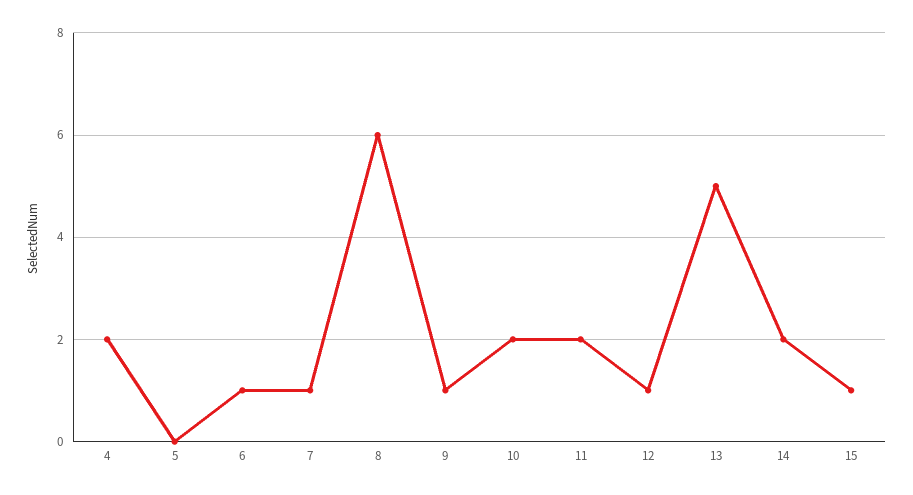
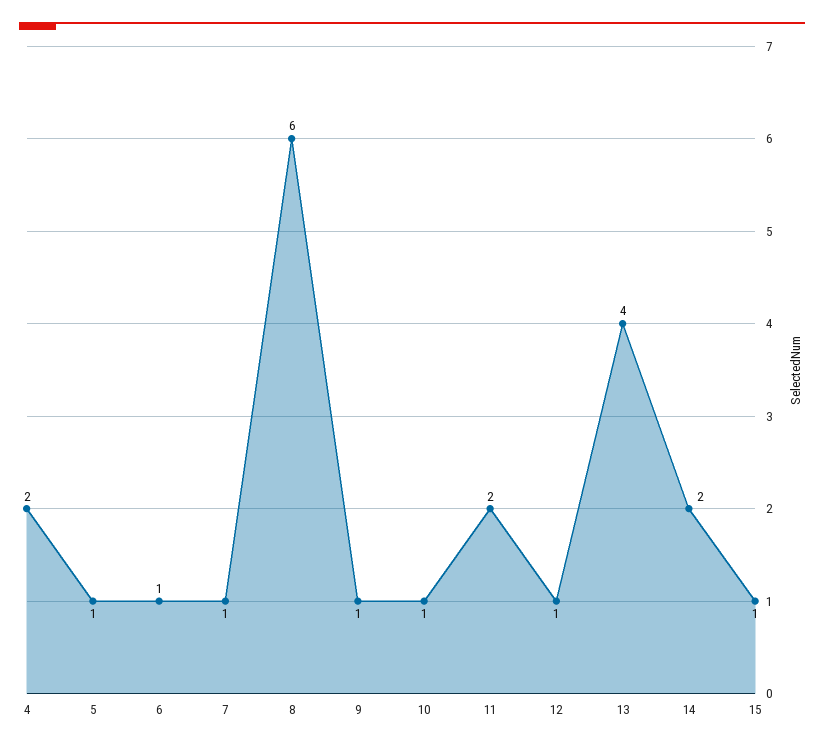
5: 0 -> 1
10: 2 -> 1
13: 5 -> 4

